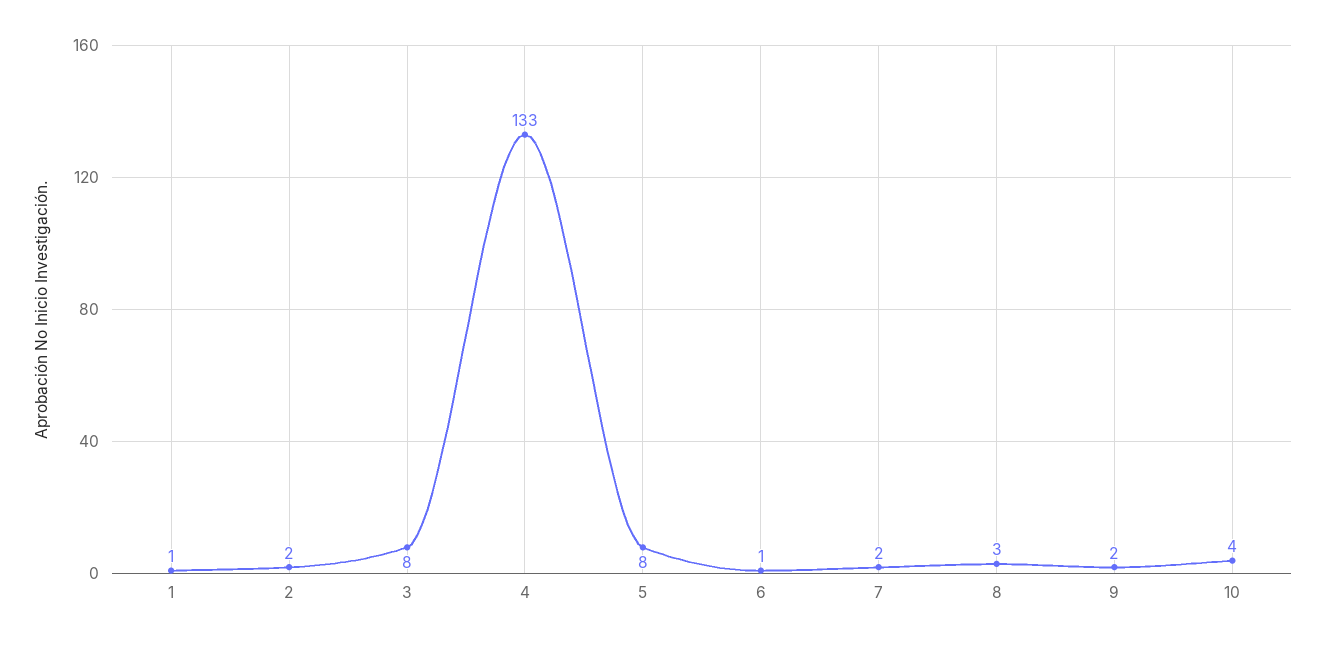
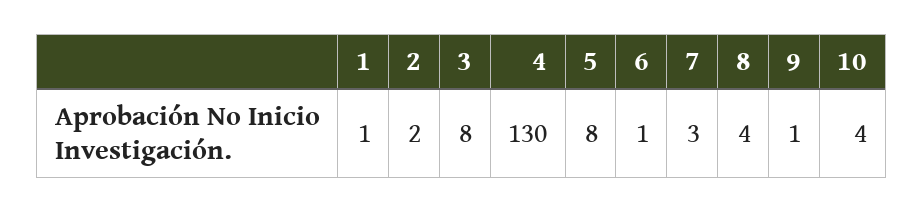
4: 133 -> 130
7: 2 -> 3
8: 3 -> 4
9: 2 -> 1

